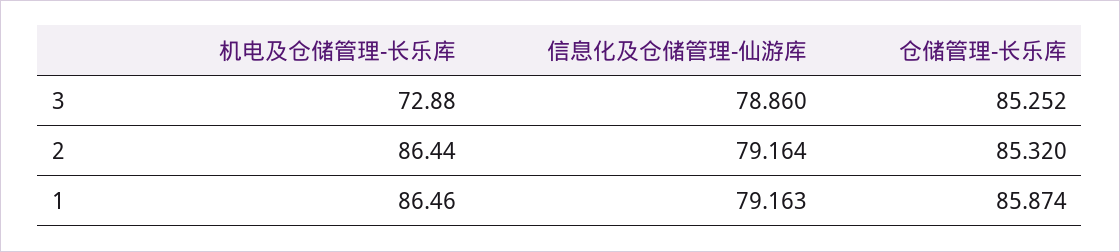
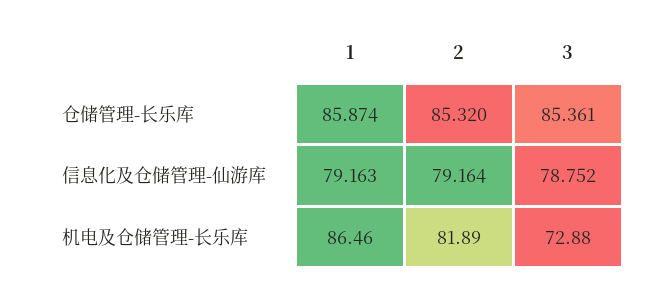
信息化及仓储管理-仙游库, 3: 78.86 -> 78.752
仓储管理-长乐库, 3: 85.252 -> 85.361
机电及仓储管理-长乐库, 2: 86.44 -> 81.89

